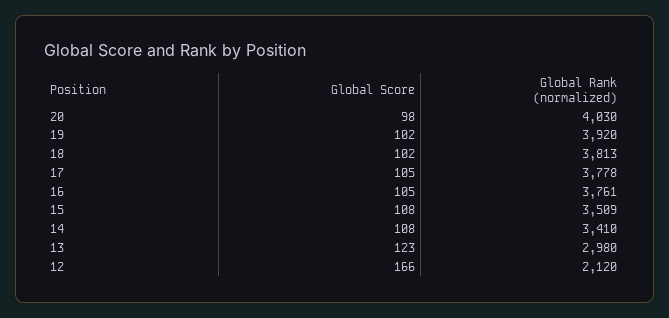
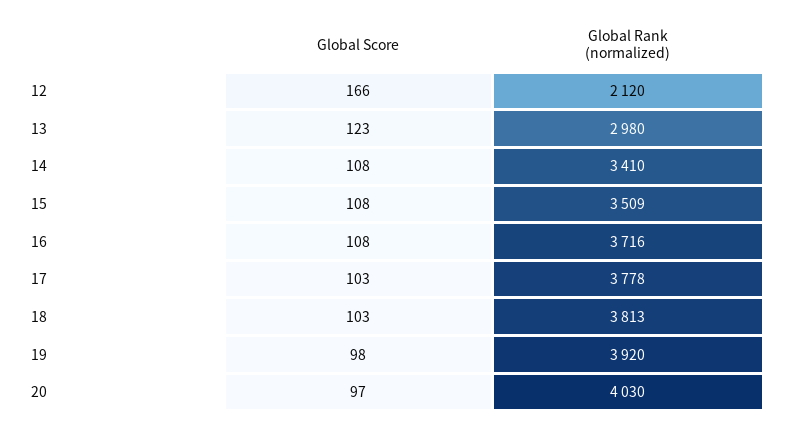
Global Score, 20: 98 -> 97
Global Score, 19: 102 -> 98
Global Score, 18: 102 -> 103
Global Score, 17: 105 -> 103
Global Score, 16: 105 -> 108
Global Rank (normalized), 16: 3761 -> 3716

